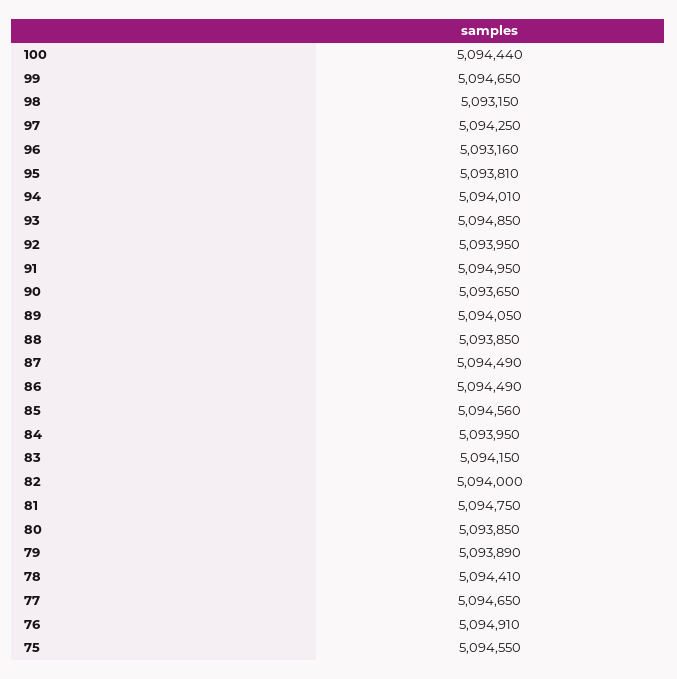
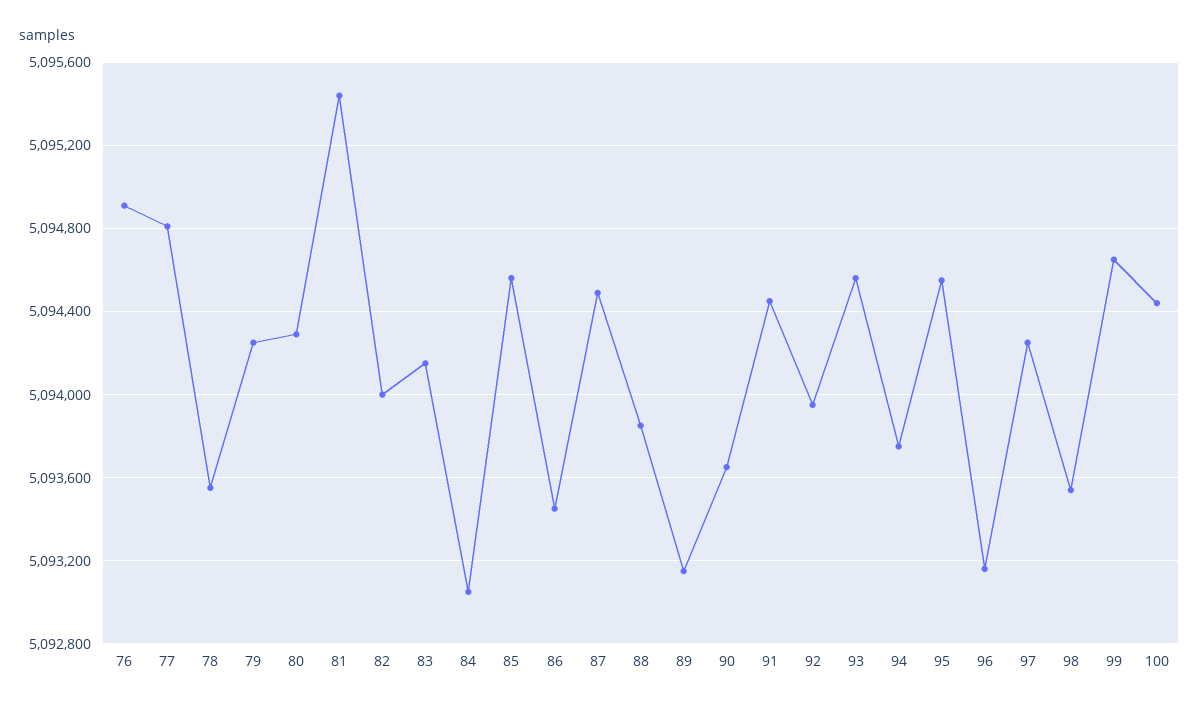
98: 5093150 -> 5093550
95: 5093810 -> 5094550
94: 5094010 -> 5093750
93: 5094850 -> 5094550
91: 5094950 -> 5094450
89: 5094050 -> 5093150
86: 5094490 -> 5093450
84: 5093950 -> 5093050
81: 5094750 -> 5095450
80: 5093850 -> 5094300
79: 5093890 -> 5094250
78: 5094410 -> 5093550
77: 5094650 -> 5094800
75: 5094550 -> none

